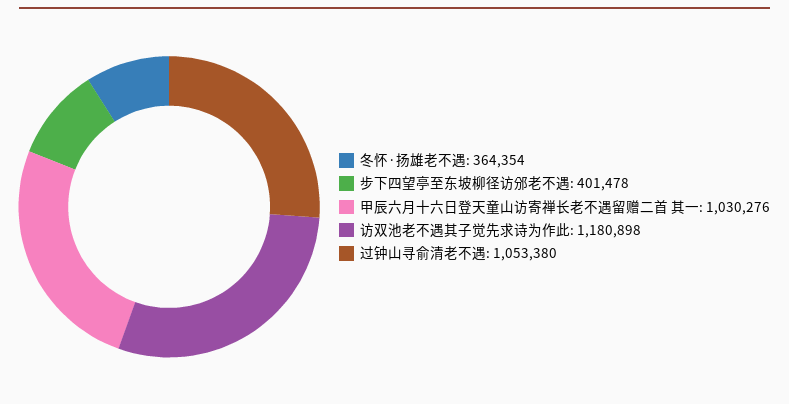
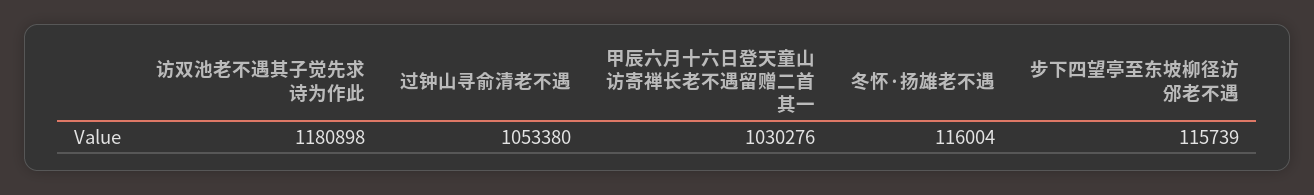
冬怀·扬雄老不遇: 364354 -> 116004
步下四望亭至东坡柳径访邠老不遇: 401478 -> 115739

